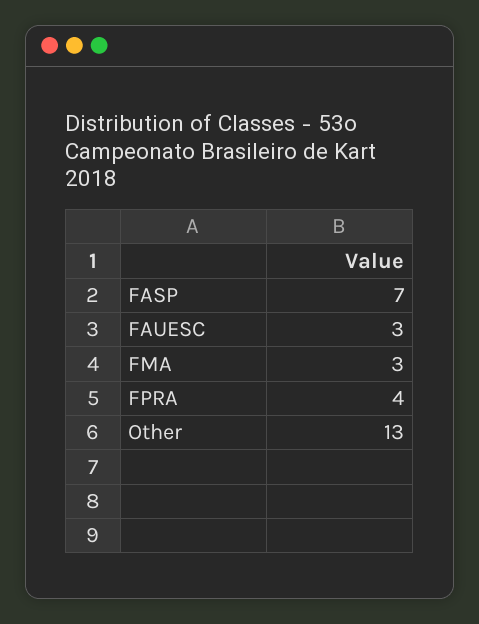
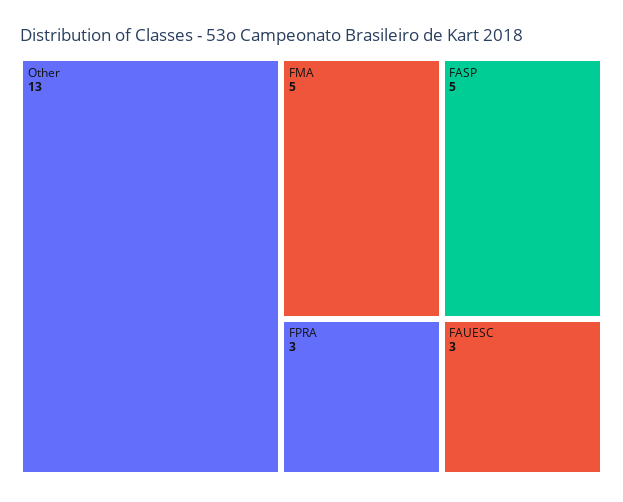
FASP: 7 -> 5
FMA: 3 -> 5
FPRA: 4 -> 3

